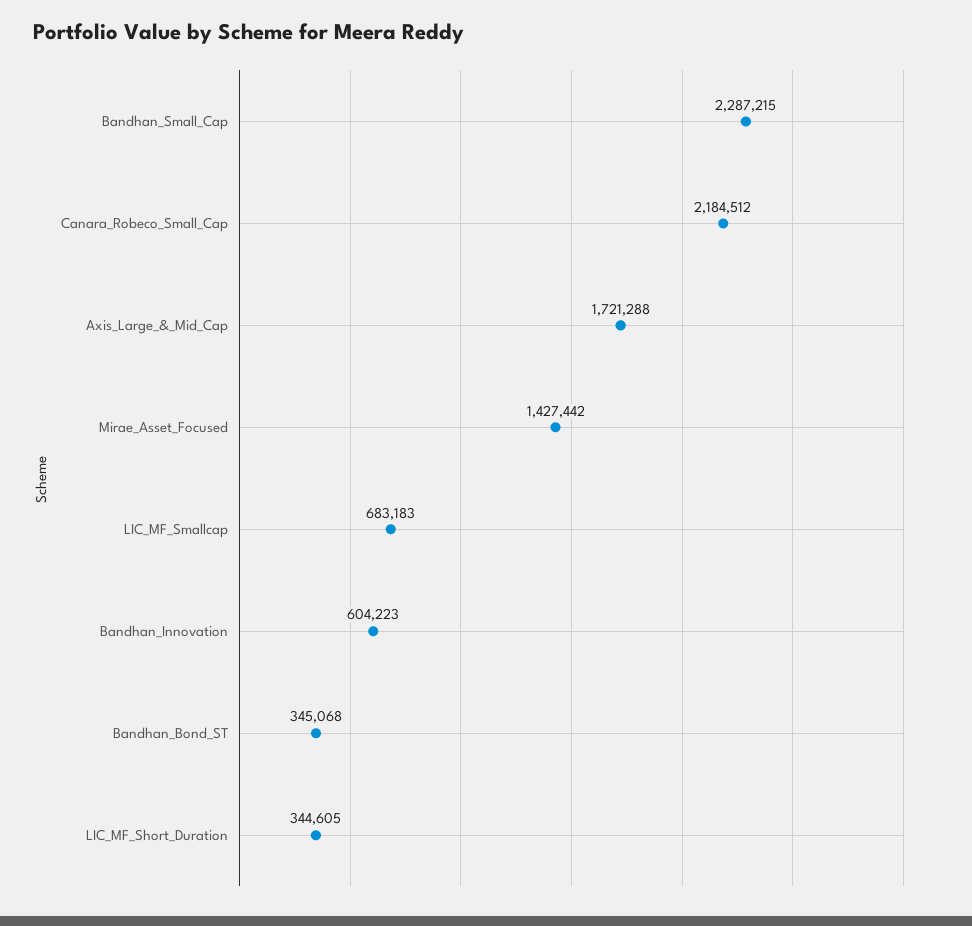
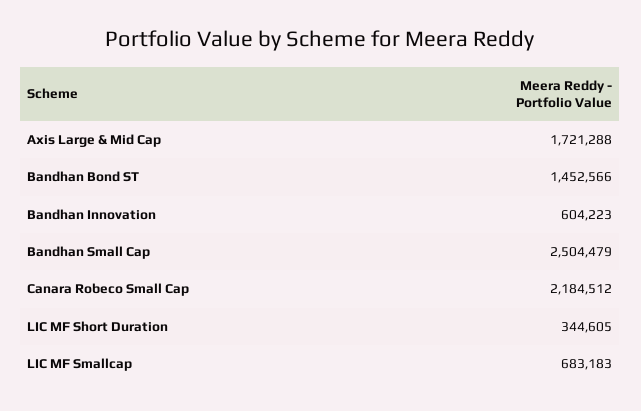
Bandhan_Small_Cap: 2287215 -> 2504479
Mirae_Asset_Focused: 1427442 -> none
Bandhan_Bond_ST: 345068 -> 1452566

